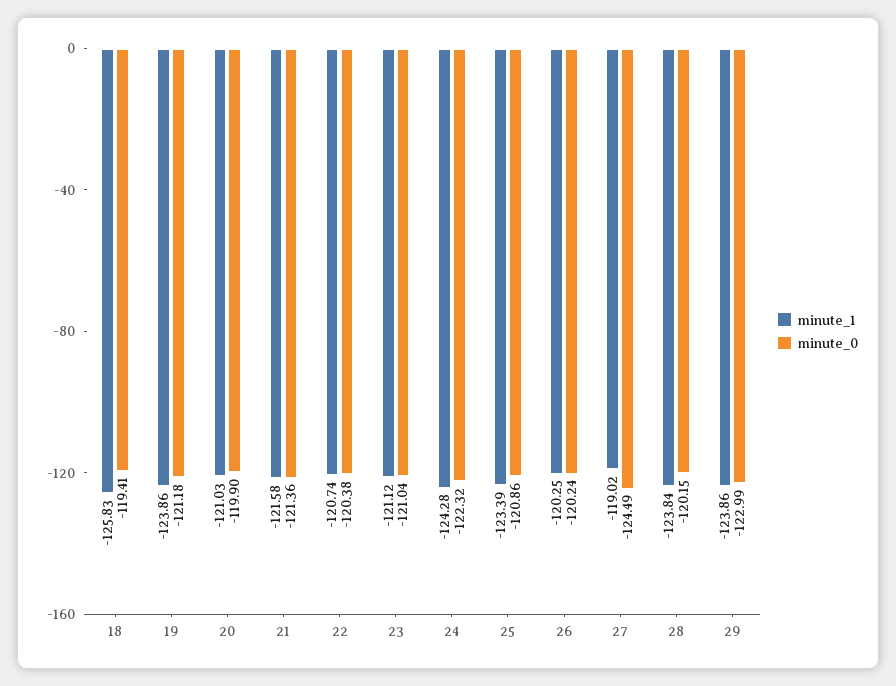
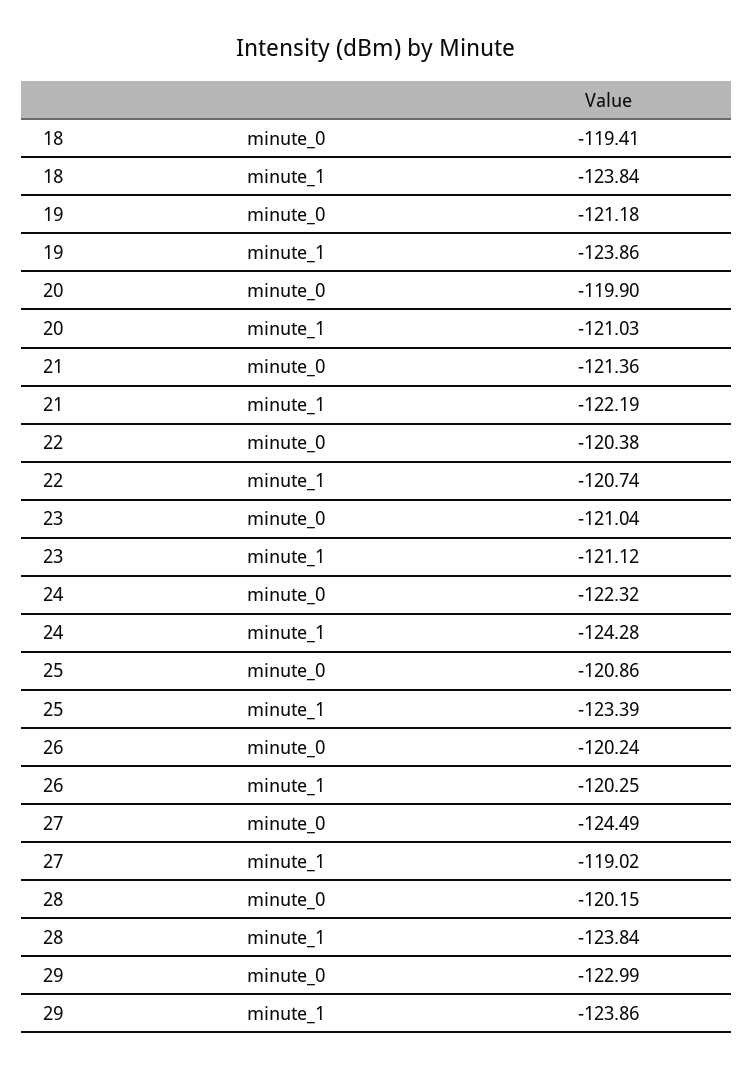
minute_1, 18: -125.83 -> -123.84
minute_1, 21: -121.58 -> -122.19

